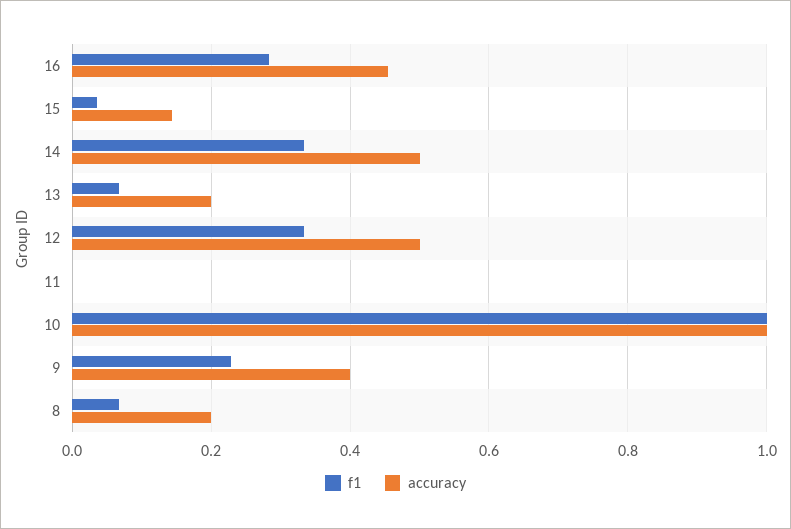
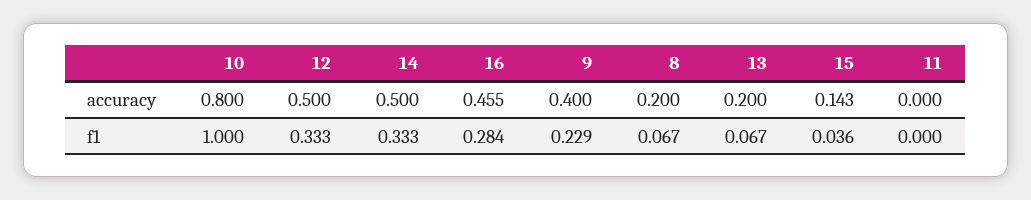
accuracy, 10: 1 -> 0.8

